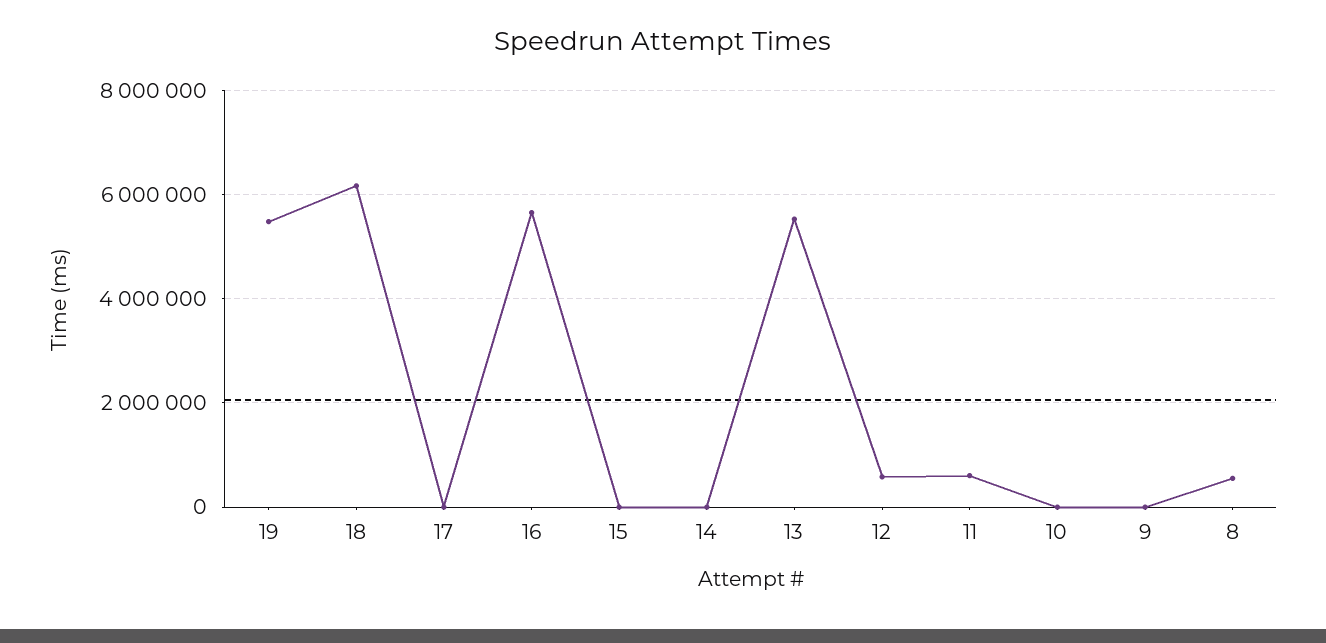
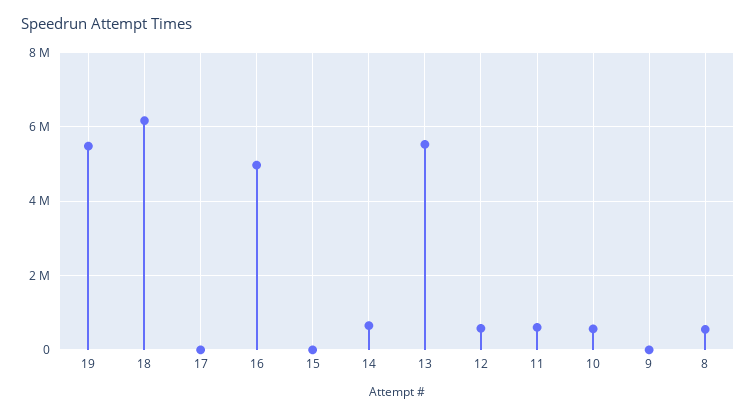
16: 5600000 -> 5000000
14: 0 -> 600000
10: 0 -> 600000

